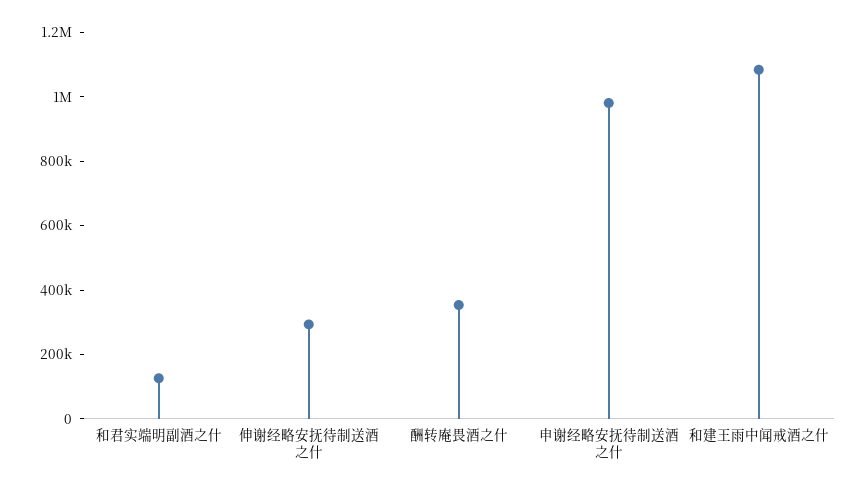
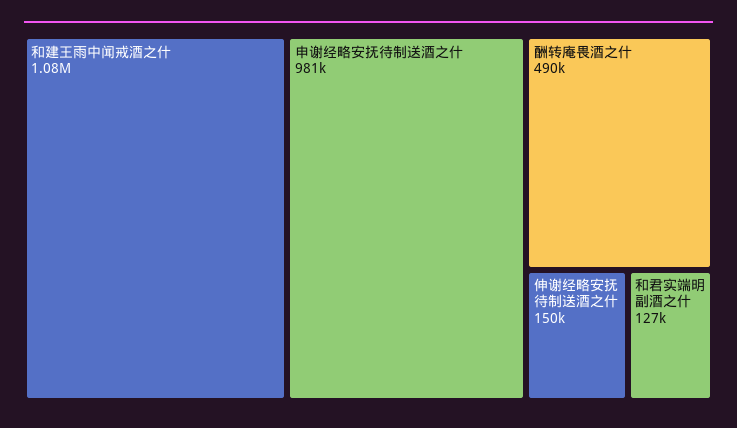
伸谢经略安抚待制送酒之什: 300000 -> 150000
酬转庵畏酒之什: 350000 -> 490000

